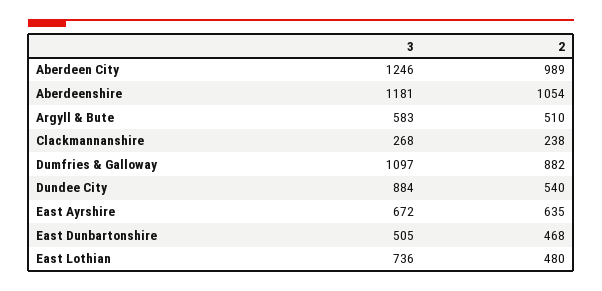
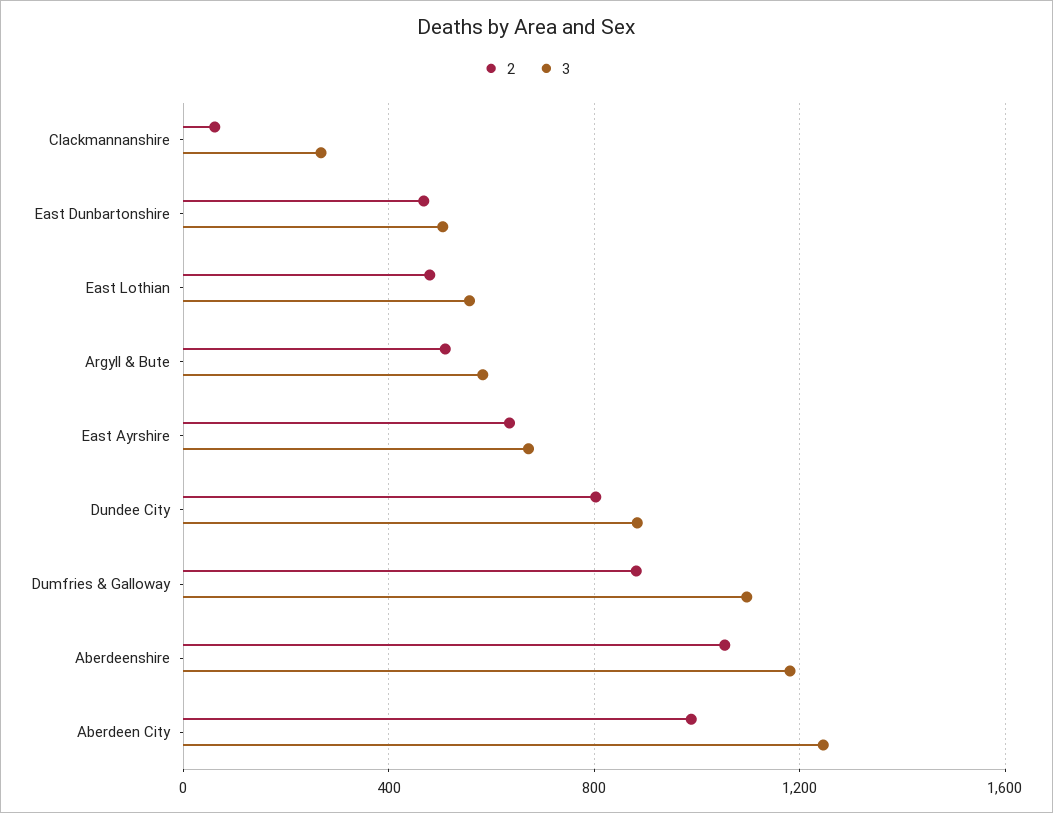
2, Clackmannanshire: 238 -> 50
2, Dundee City: 540 -> 800
3, East Lothian: 736 -> 550

